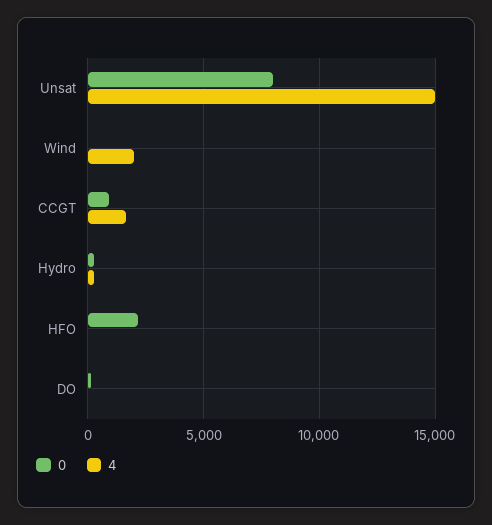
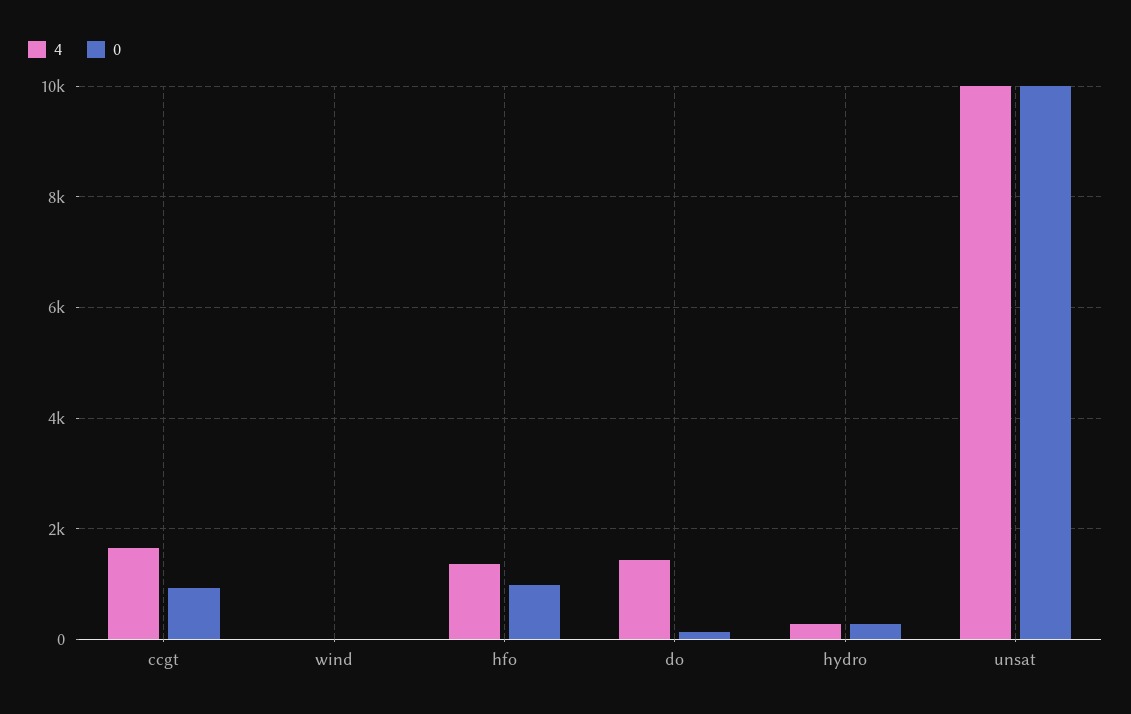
0, Unsat: 8000 -> 10000
4, Unsat: 15000 -> 10000
4, Wind: 2000 -> 0
0, HFO: 2000 -> 1000
4, HFO: 0 -> 1400
4, DO: 0 -> 1400

